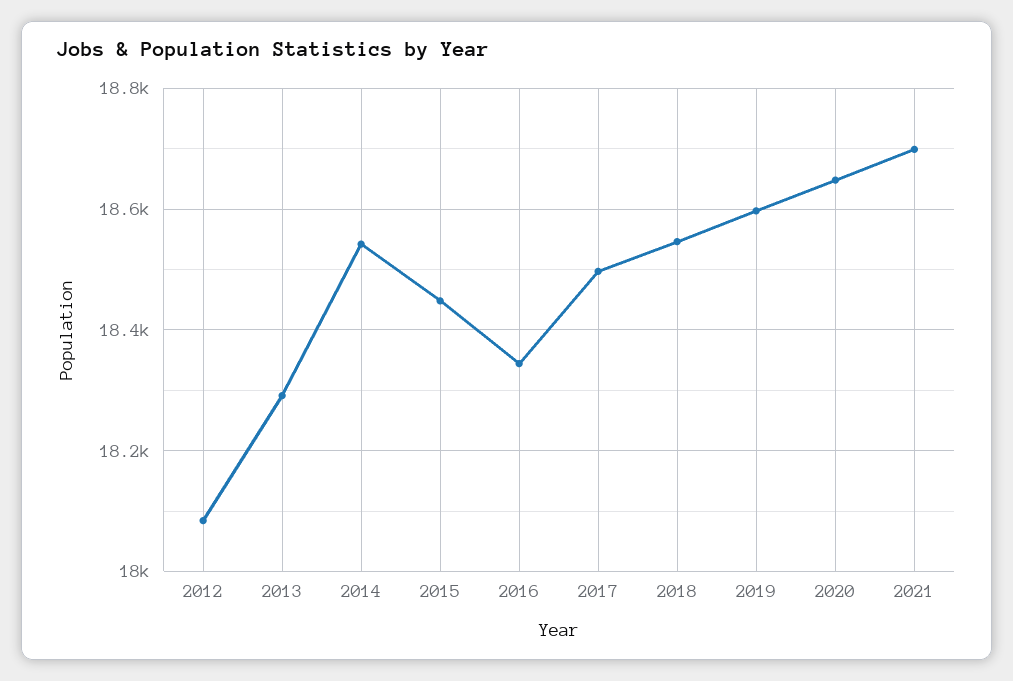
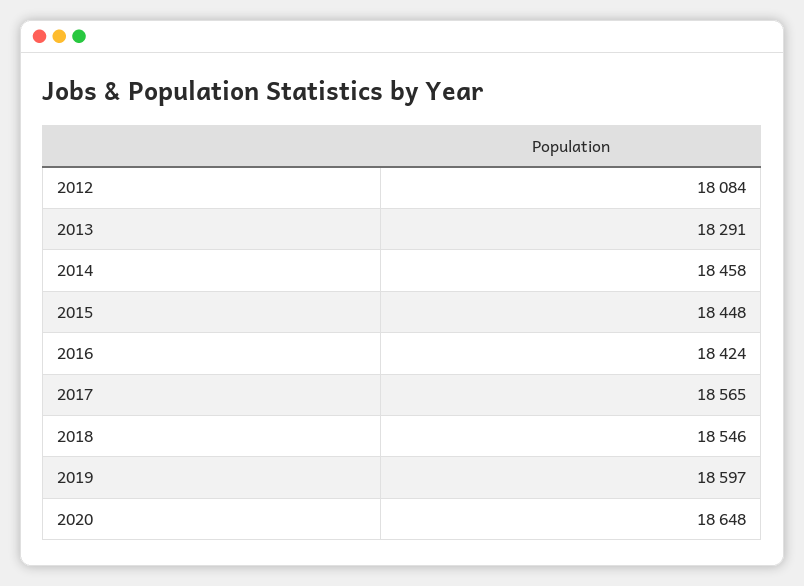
2014: 18540 -> 18458
2016: 18340 -> 18424
2017: 18500 -> 18565
2021: 18700 -> none

